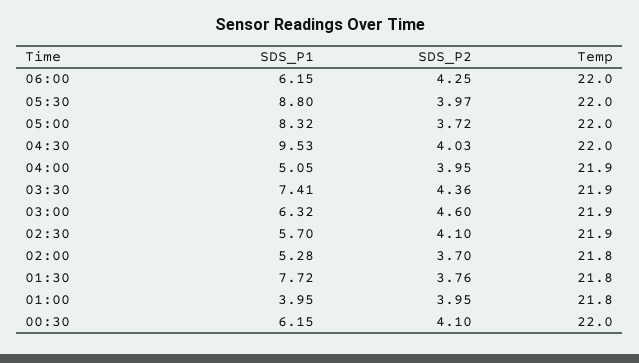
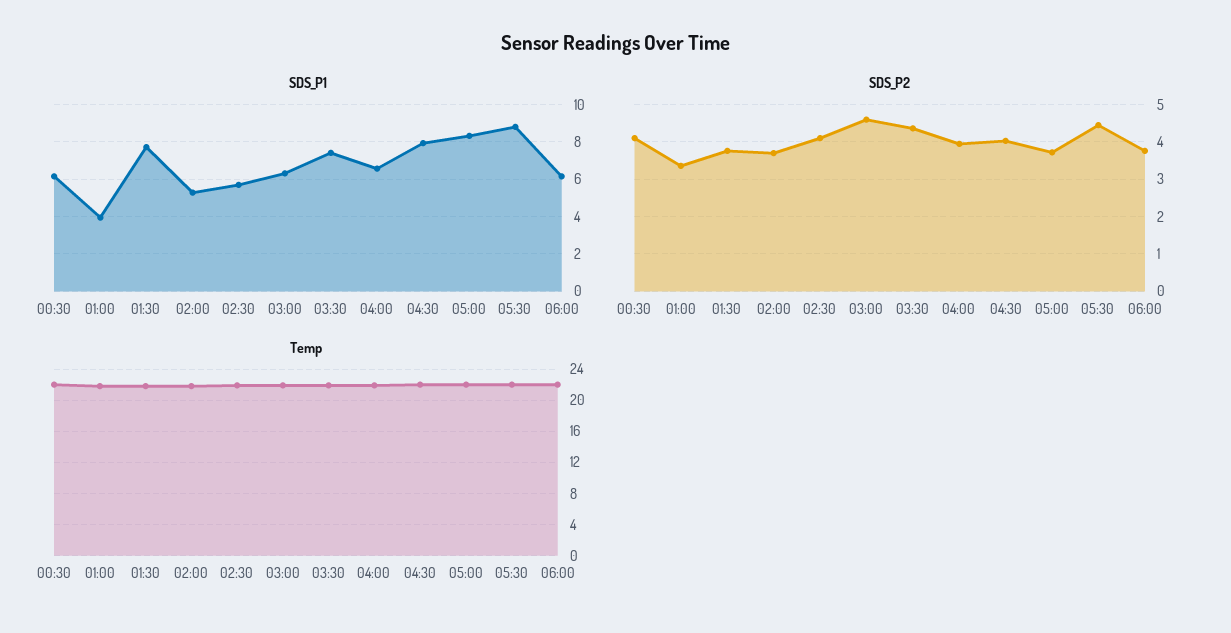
SDS_P2, 06:00: 4.25 -> 3.8
SDS_P2, 05:30: 3.97 -> 4.4
SDS_P1, 04:30: 9.53 -> 8
SDS_P1, 04:00: 5.05 -> 6.5
SDS_P2, 01:00: 3.95 -> 3.4

